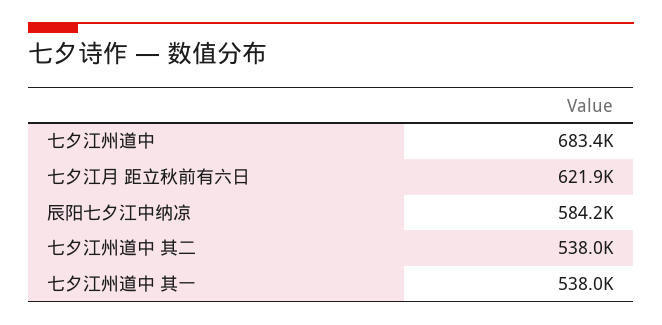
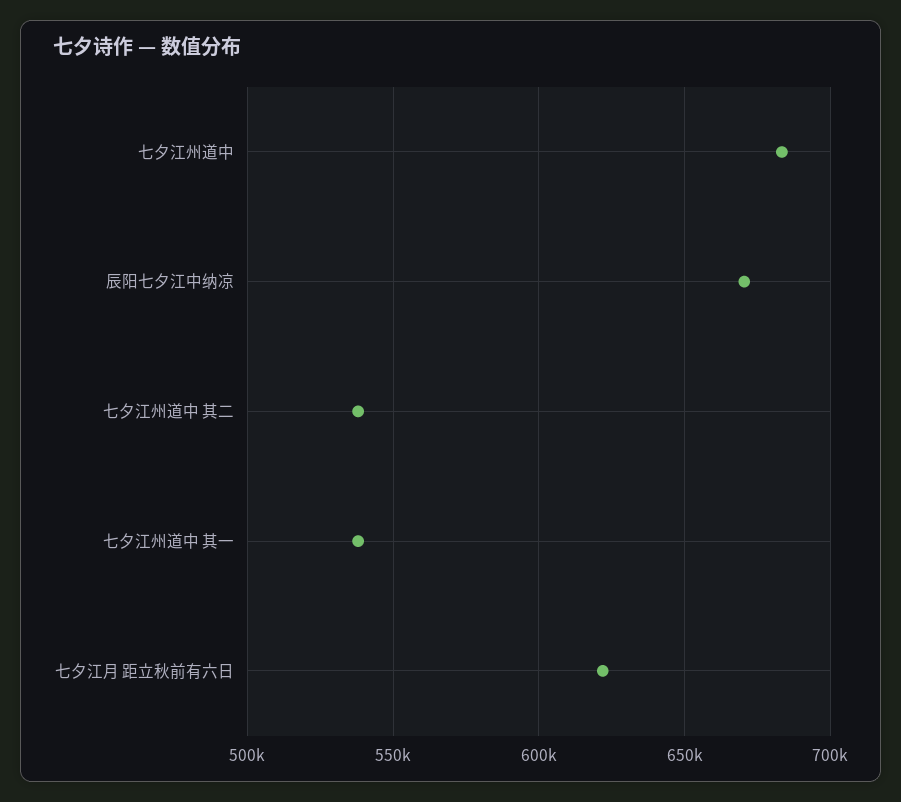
辰阳七夕江中纳凉: 584200 -> 670000

